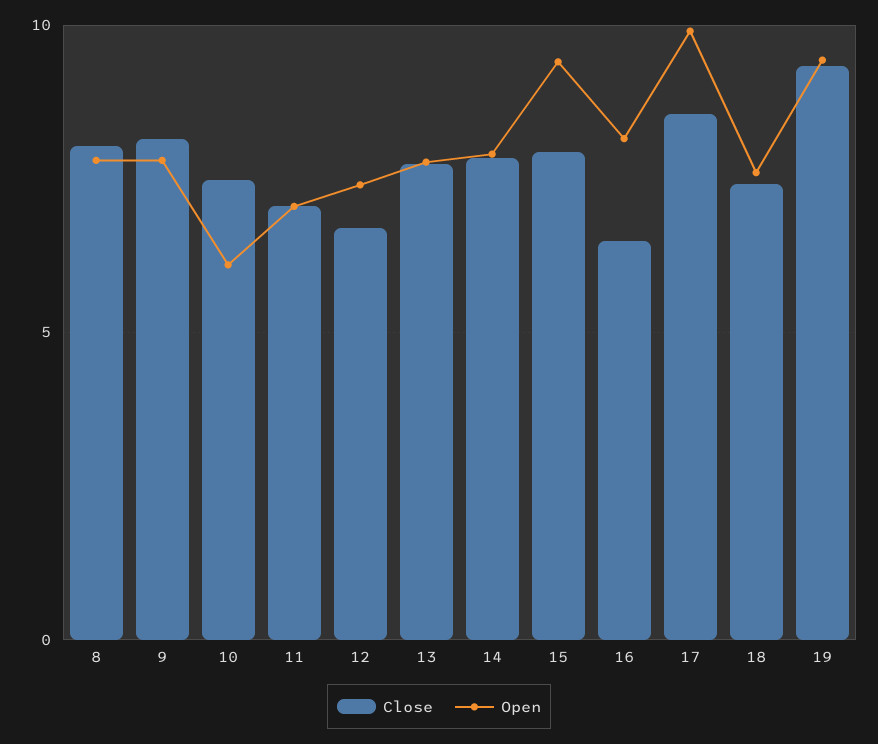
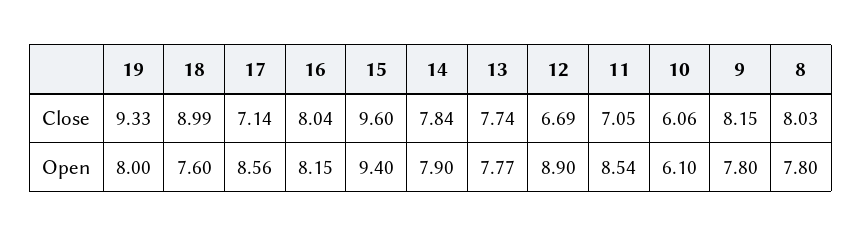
Close, 10: 7.5 -> 6.06
Open, 11: 7 -> 8.54
Open, 12: 7.5 -> 8.9
Close, 15: 8 -> 9.6
Close, 16: 6.5 -> 8.04
Close, 17: 8.5 -> 7.14
Open, 17: 10 -> 8.56
Close, 18: 7.5 -> 8.99
Open, 19: 9.5 -> 8

